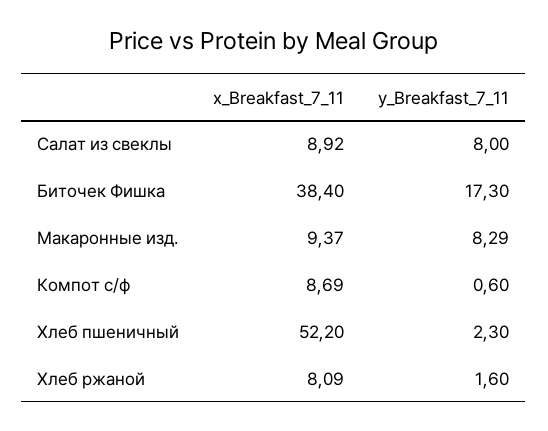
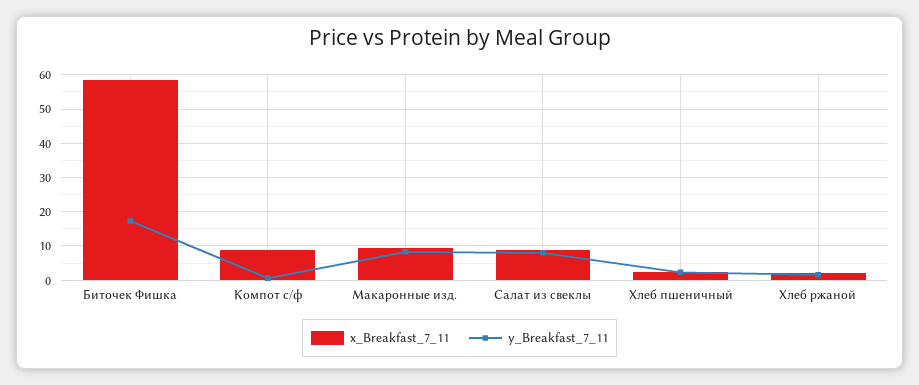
x_Breakfast_7_11, Биточек Фишка: 38.4 -> 58
x_Breakfast_7_11, Хлеб пшеничный: 52.2 -> 2
x_Breakfast_7_11, Хлеб ржаной: 8.09 -> 2

